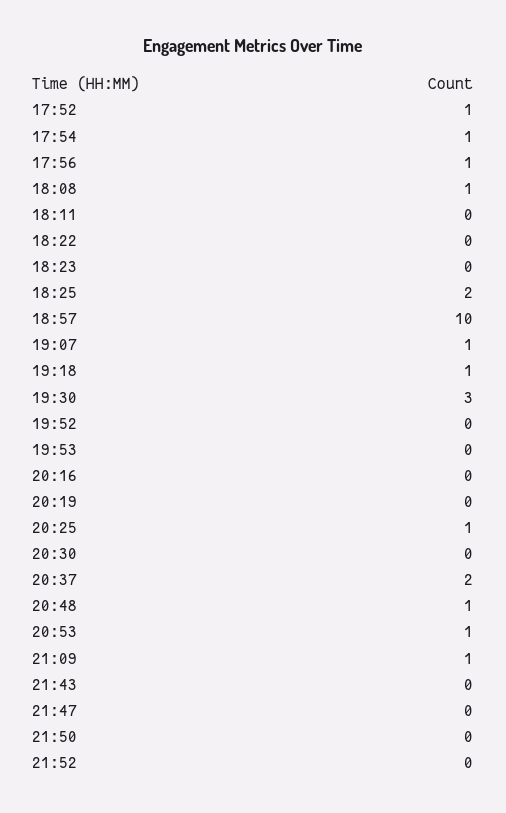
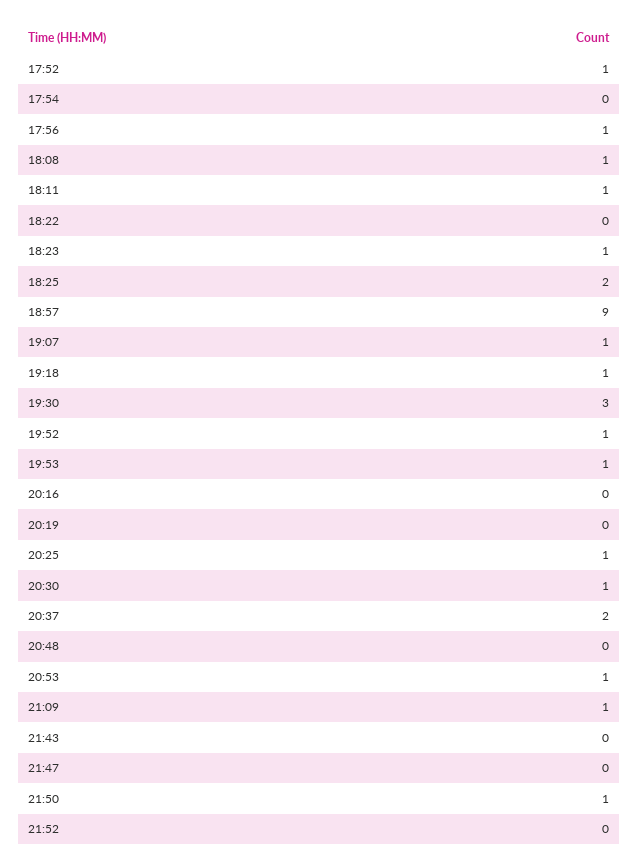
17:54: 1 -> 0
18:11: 0 -> 1
18:23: 0 -> 1
18:57: 10 -> 9
19:52: 0 -> 1
19:53: 0 -> 1
20:30: 0 -> 1
20:48: 1 -> 0
21:50: 0 -> 1

